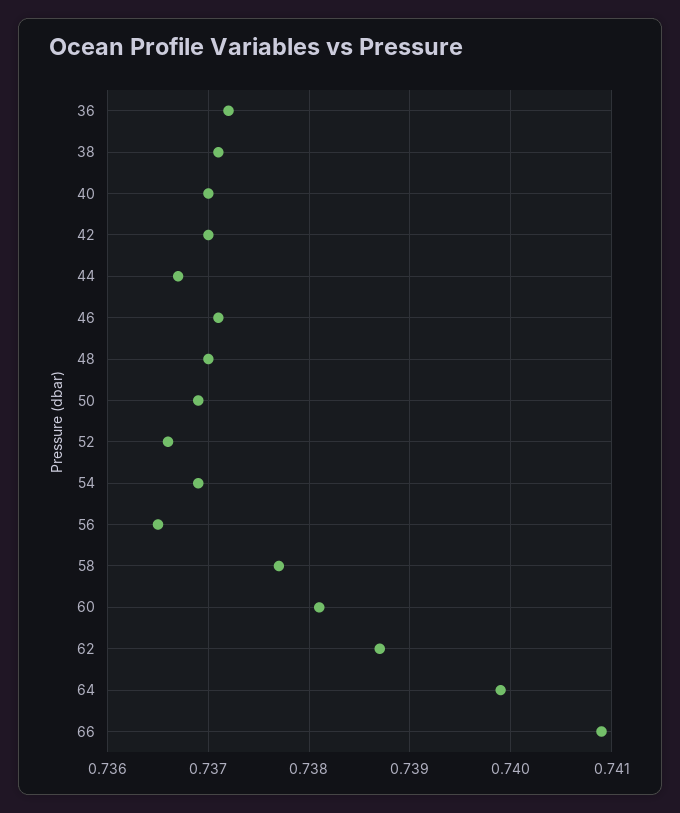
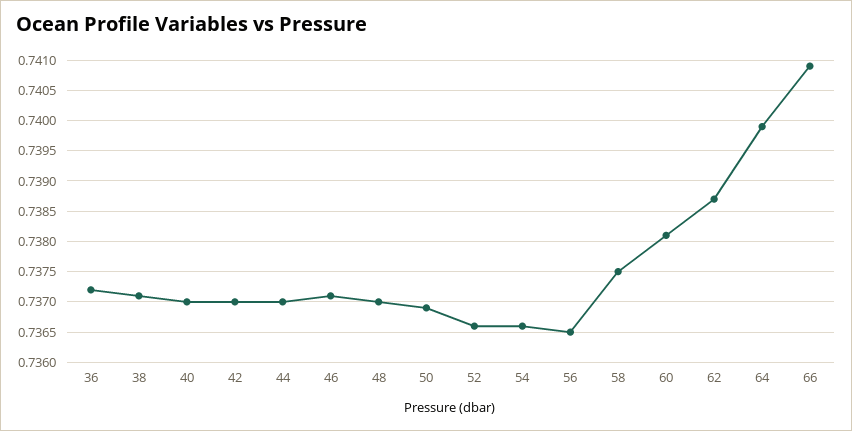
44: 0.7367 -> 0.737
54: 0.7369 -> 0.7366
58: 0.7377 -> 0.7375

